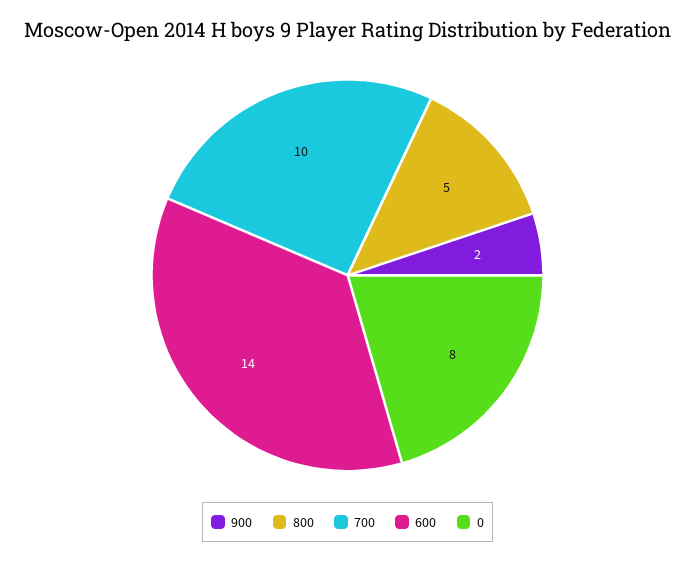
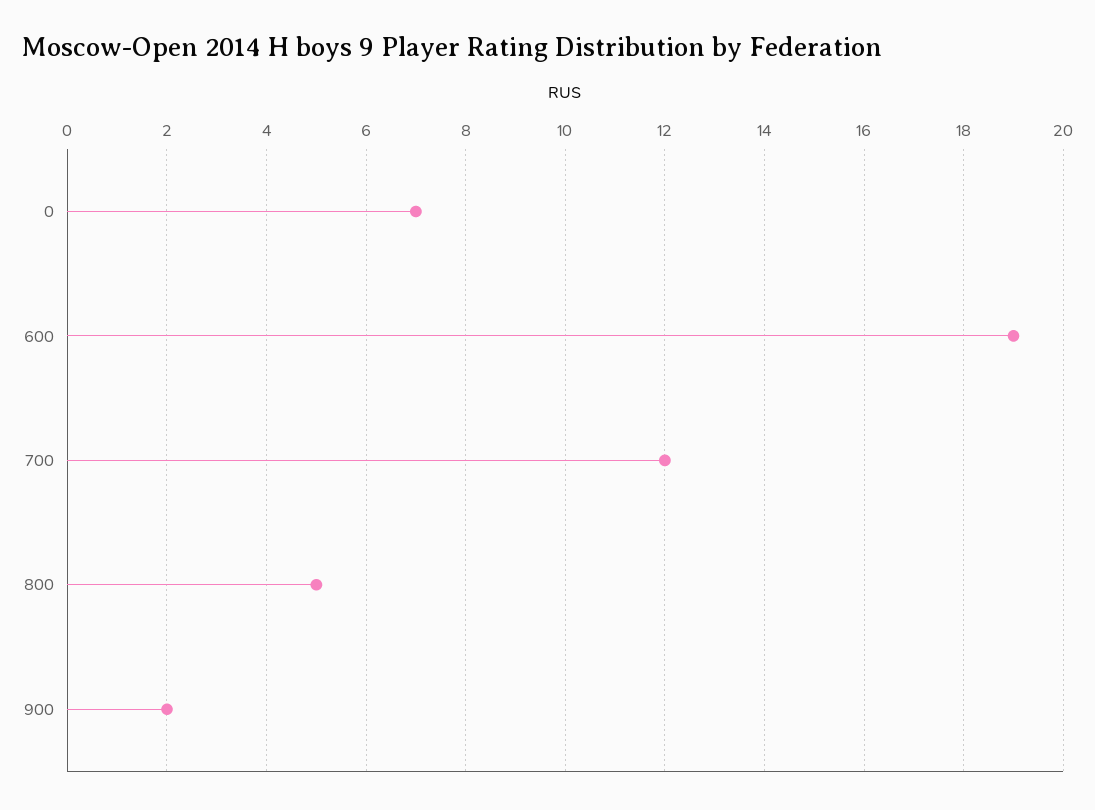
700: 10 -> 12
600: 14 -> 19
0: 8 -> 7

